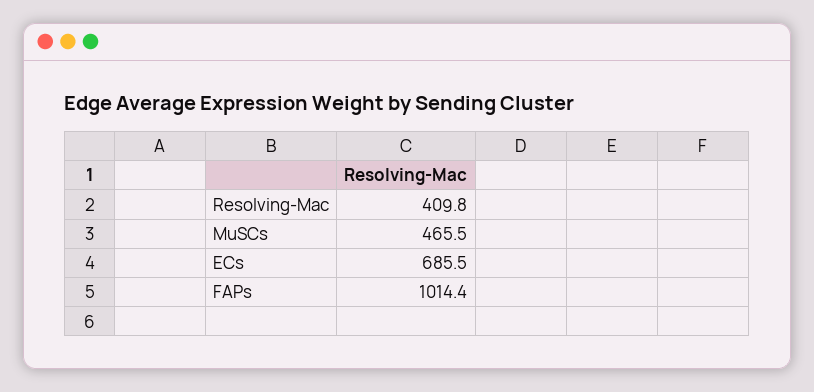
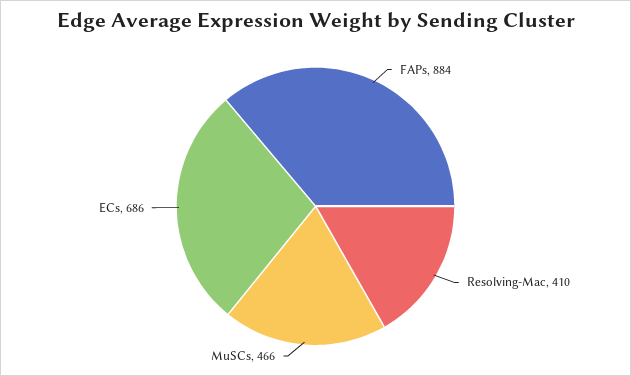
FAPs: 1014.4 -> 884

